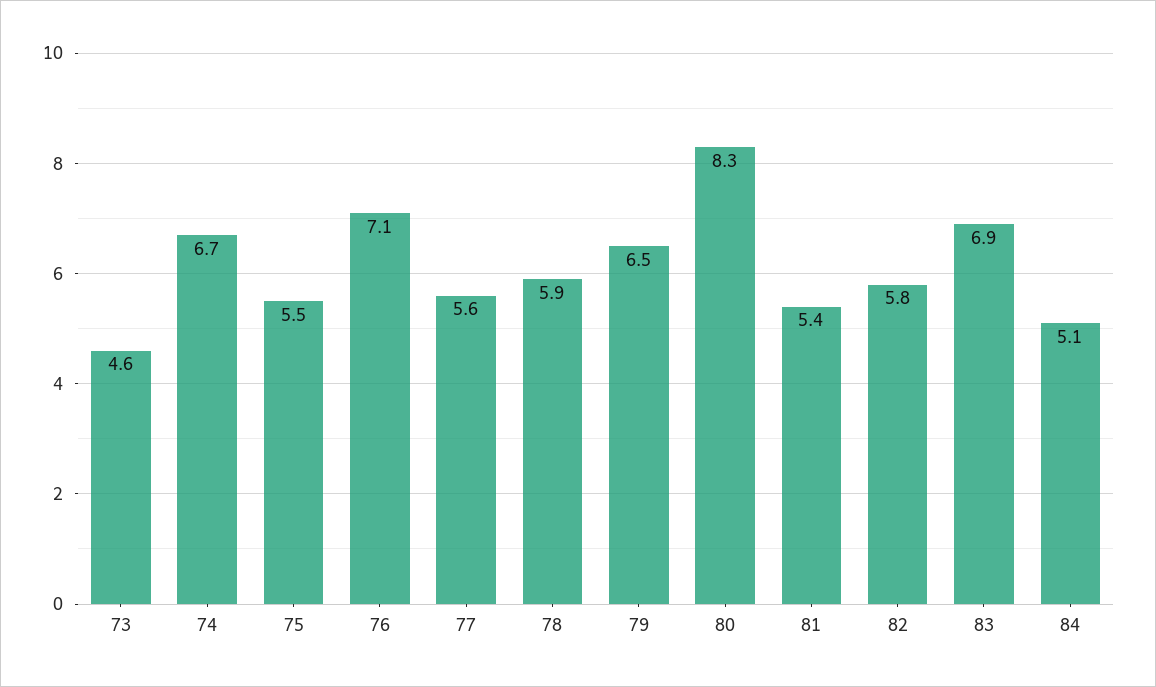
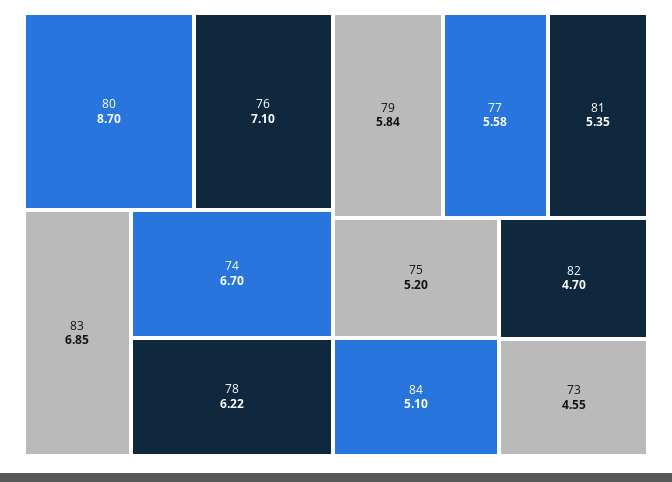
75: 5.5 -> 5.2
78: 5.9 -> 6.22
79: 6.5 -> 5.84
80: 8.3 -> 8.7
82: 5.8 -> 4.7

